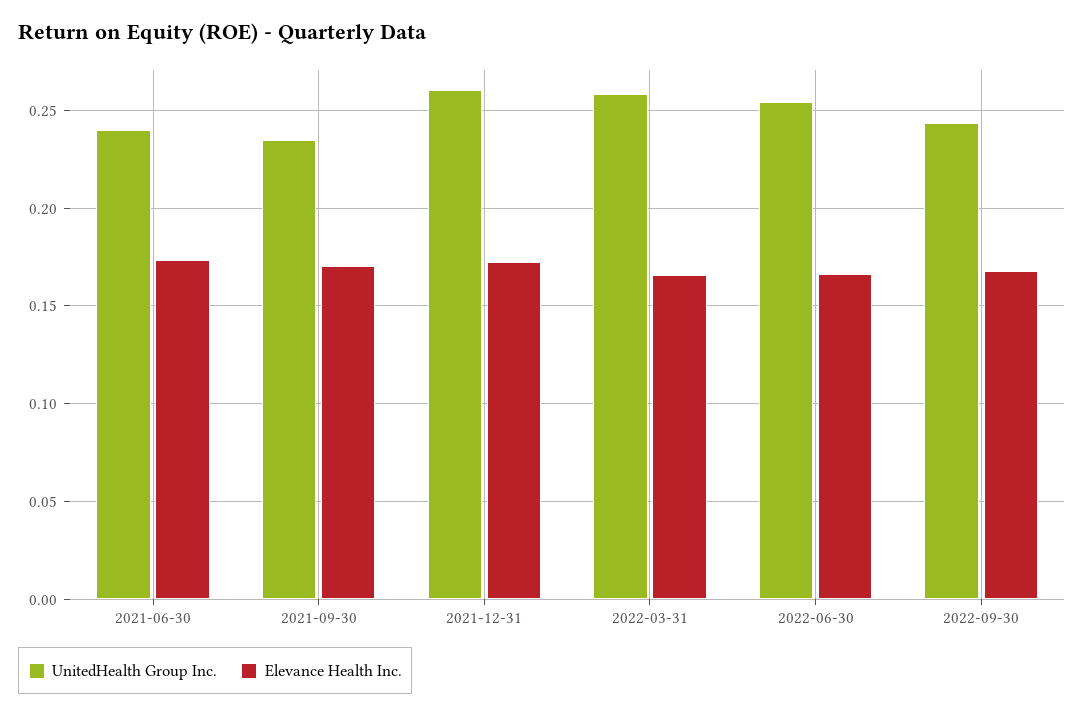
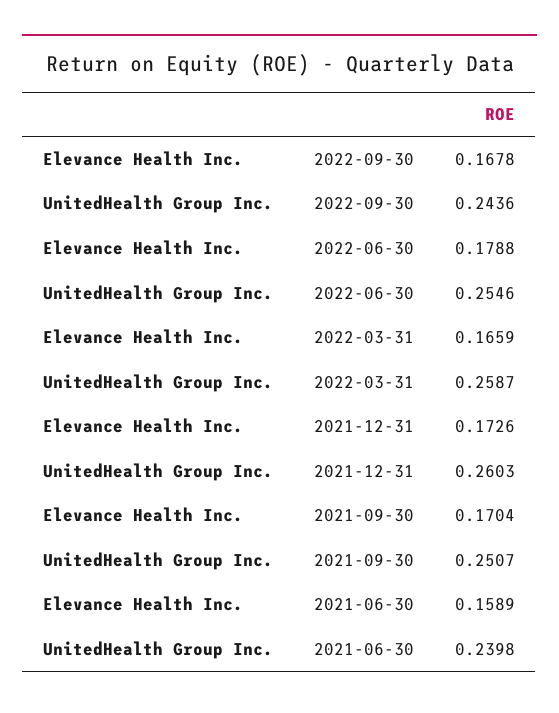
Elevance Health Inc., 2021-06-30: 0.175 -> 0.1589
UnitedHealth Group Inc., 2021-09-30: 0.235 -> 0.2507
Elevance Health Inc., 2022-06-30: 0.165 -> 0.1788

